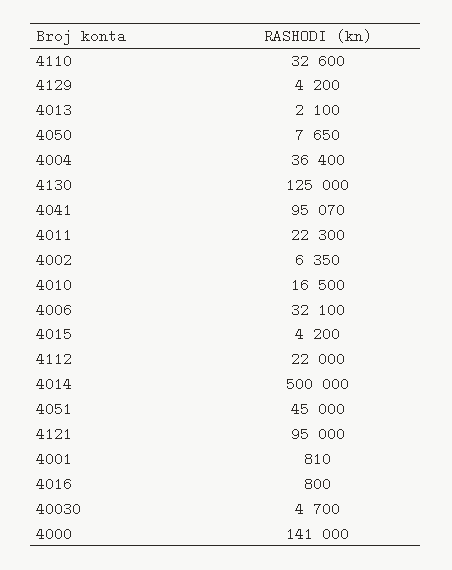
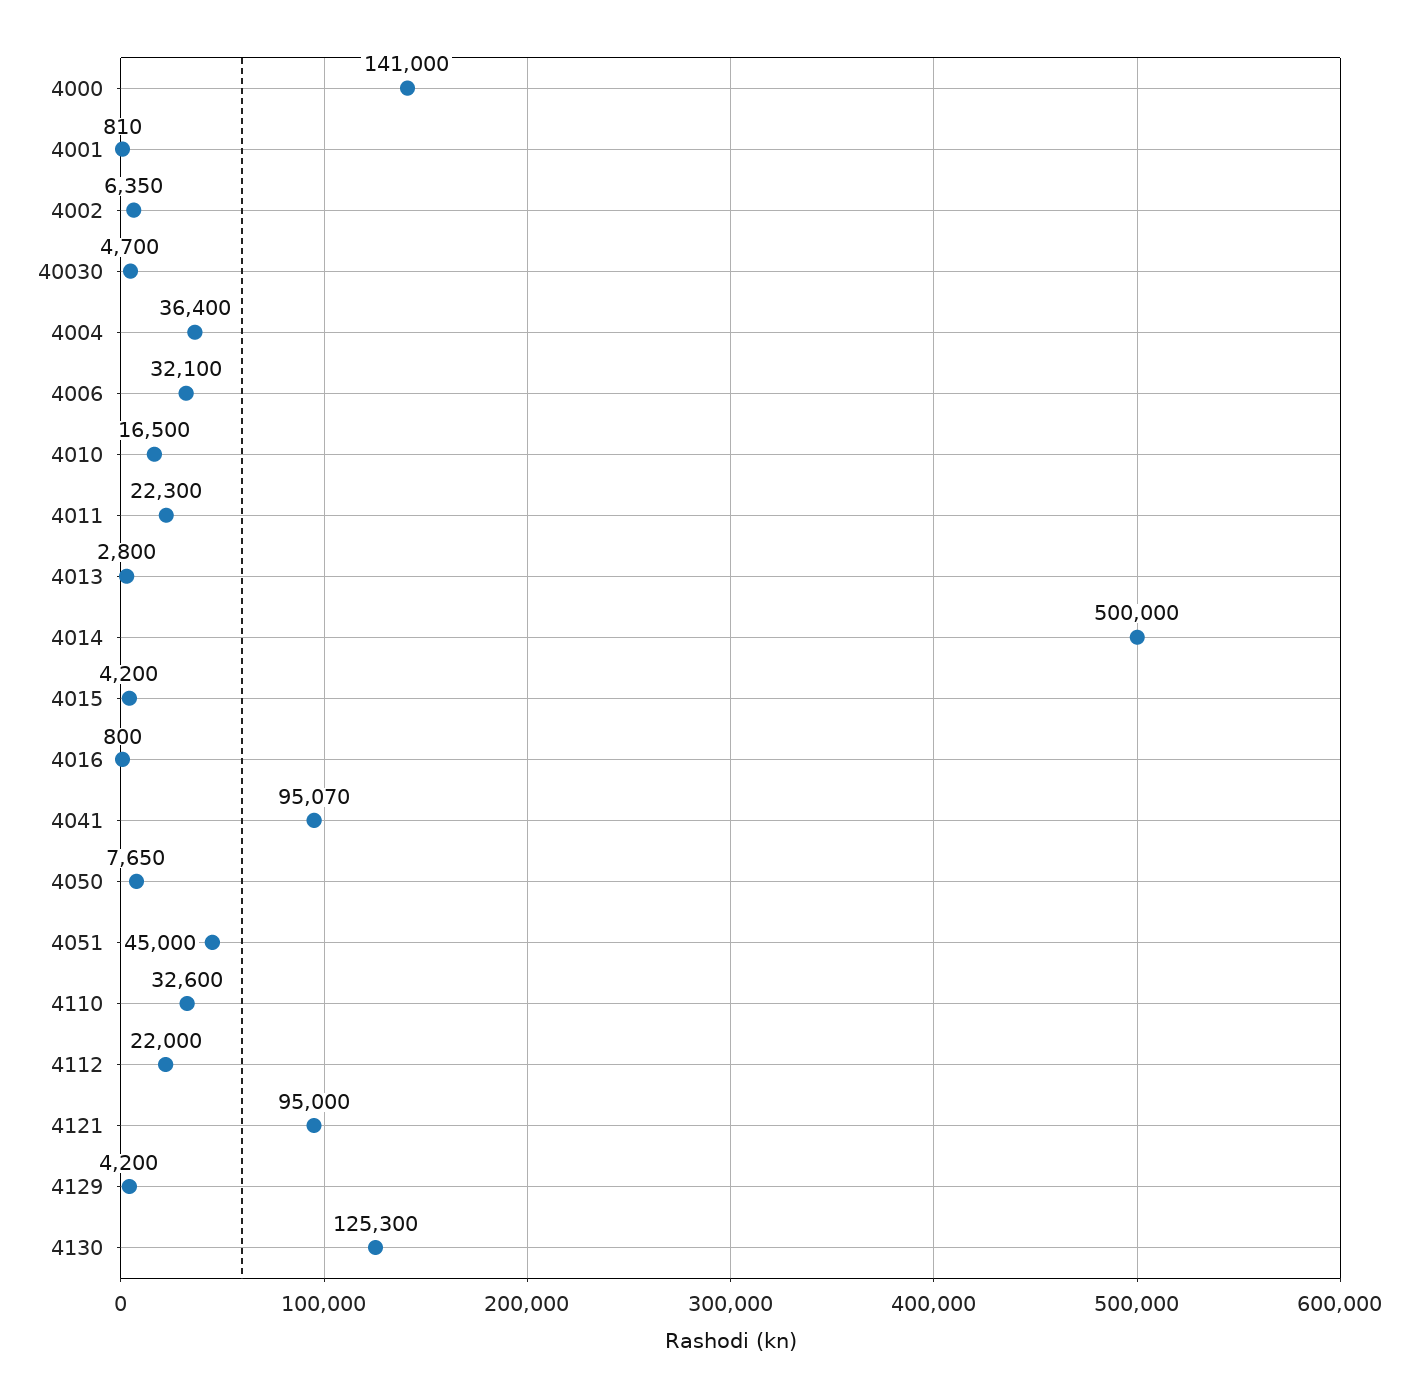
4013: 2100 -> 2800
4130: 125000 -> 125300

